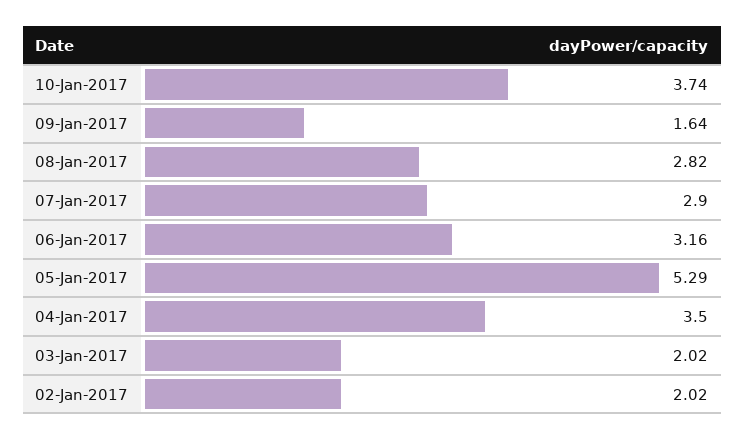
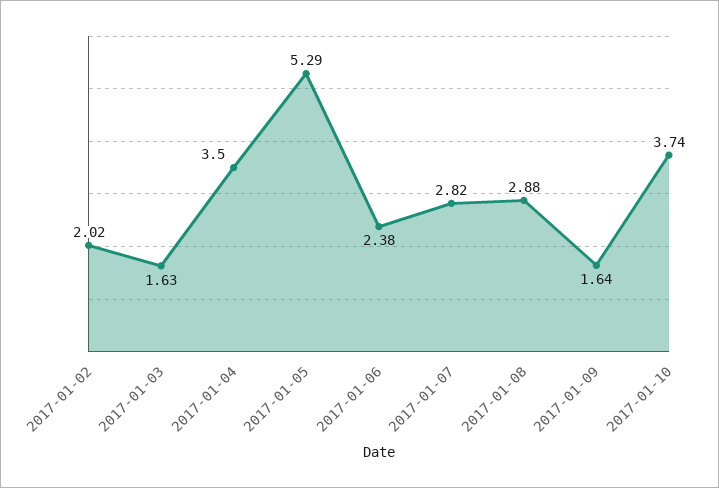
08-Jan-2017: 2.82 -> 2.88
07-Jan-2017: 2.9 -> 2.82
06-Jan-2017: 3.16 -> 2.38
03-Jan-2017: 2.02 -> 1.63

